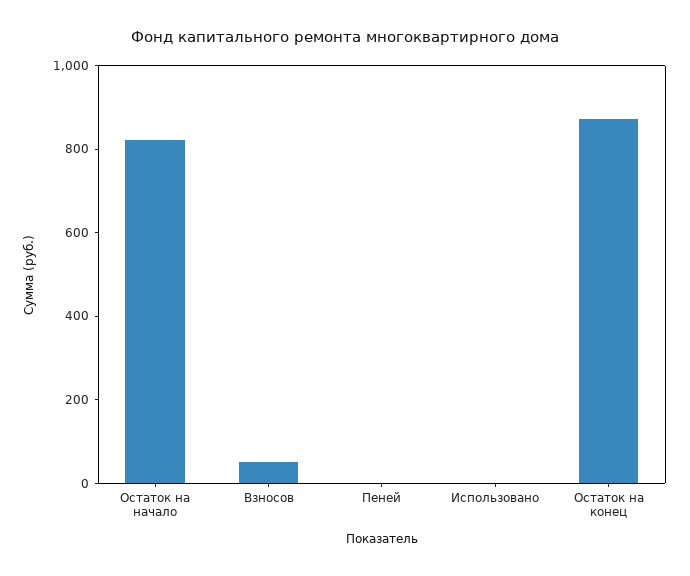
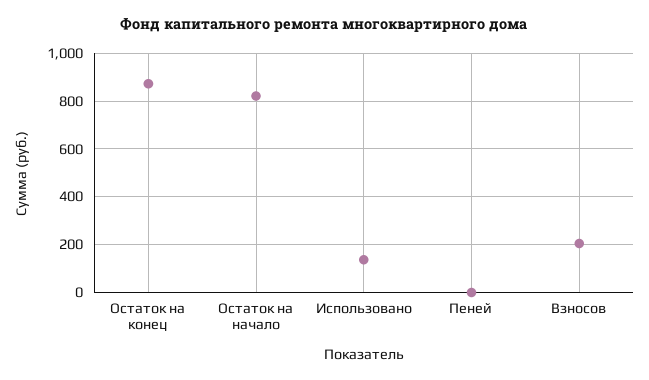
Взносов: 50 -> 200
Использовано: 0 -> 150

